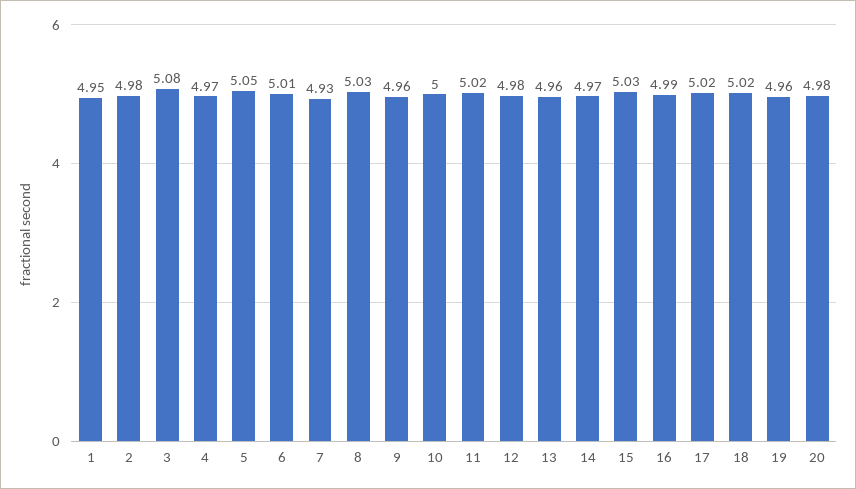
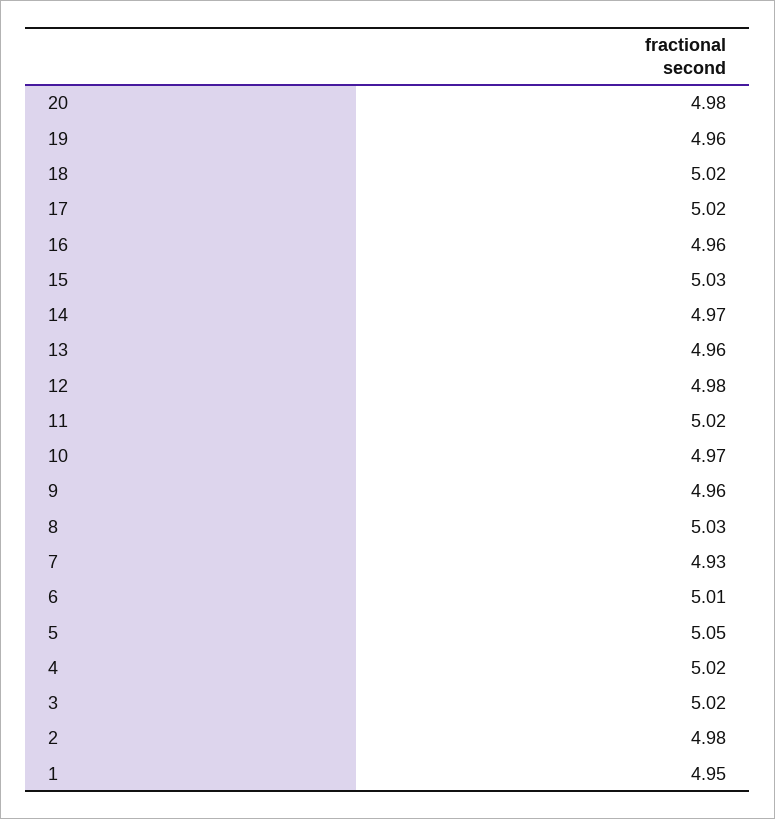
3: 5.08 -> 5.02
4: 4.97 -> 5.02
10: 5 -> 4.97
16: 4.99 -> 4.96

